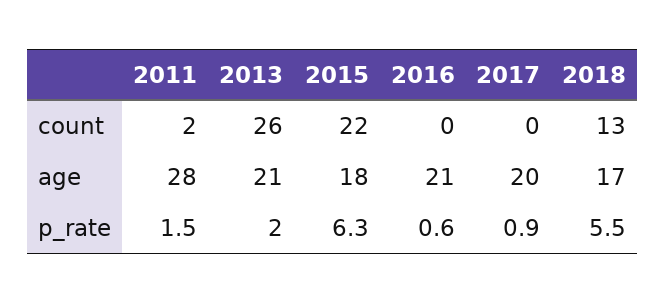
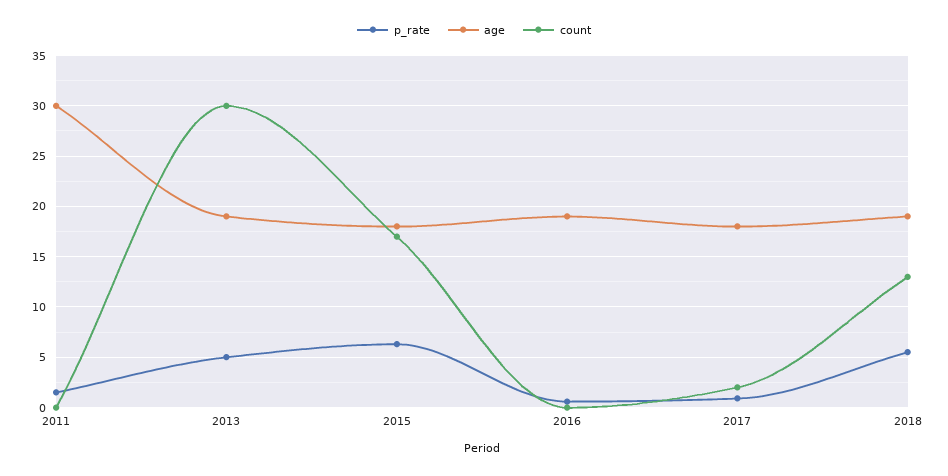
count, 2011: 2 -> 0
count, 2013: 26 -> 30
count, 2015: 22 -> 17
count, 2017: 0 -> 2
age, 2011: 28 -> 30
age, 2013: 21 -> 19
age, 2016: 21 -> 19
age, 2017: 20 -> 18
age, 2018: 17 -> 19
p_rate, 2013: 2 -> 5

